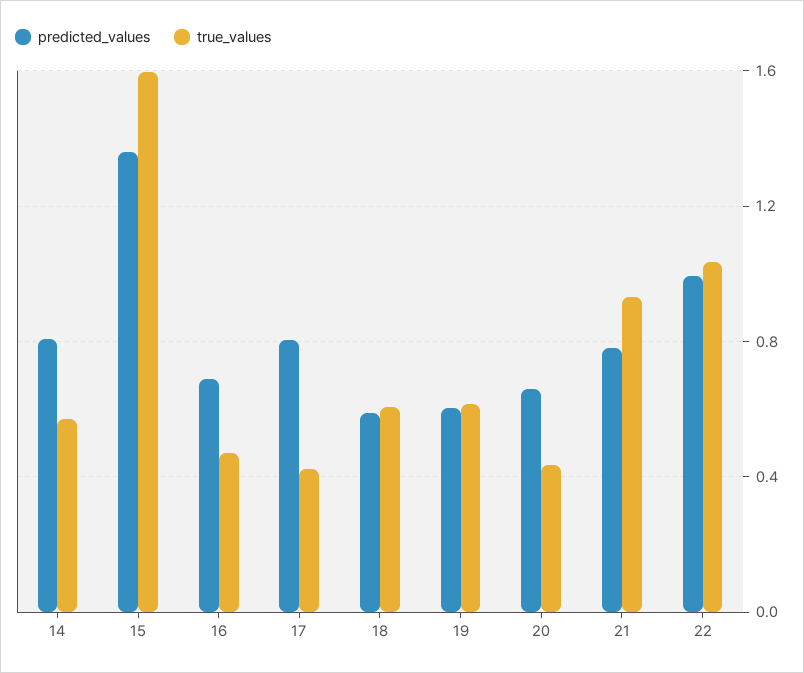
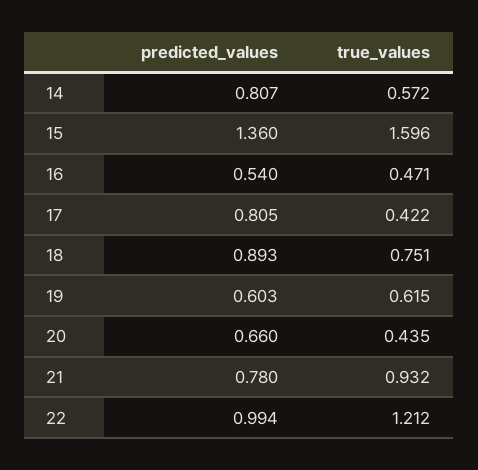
predicted_values, 16: 0.7 -> 0.54
predicted_values, 18: 0.6 -> 0.893
true_values, 18: 0.6 -> 0.751
true_values, 22: 1.05 -> 1.212

